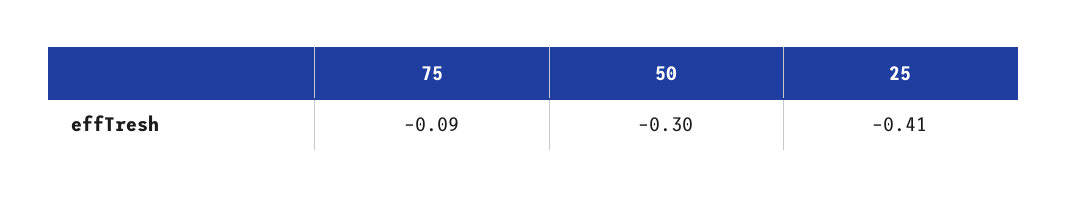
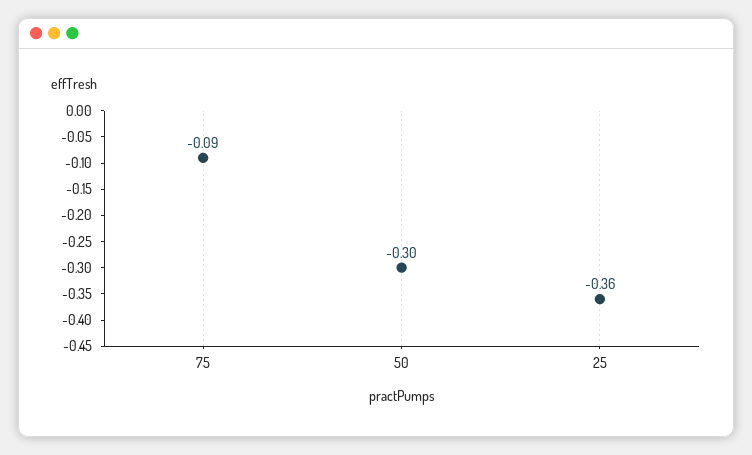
25: -0.41 -> -0.36

